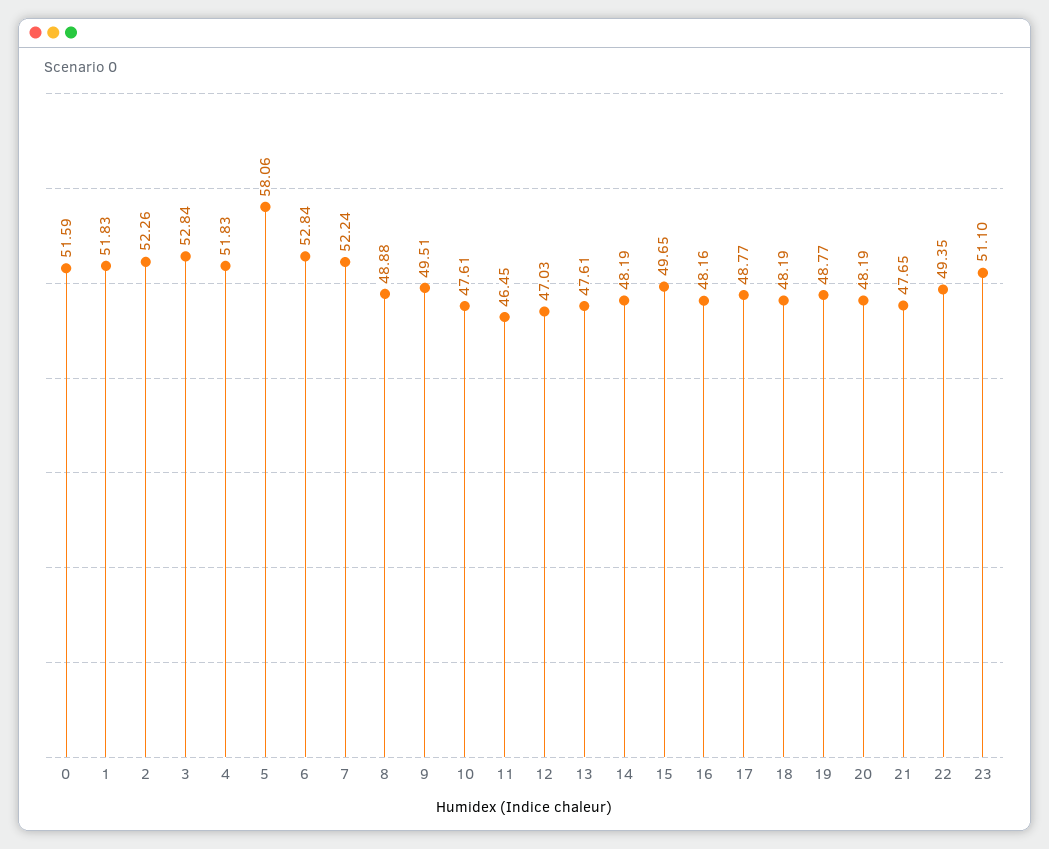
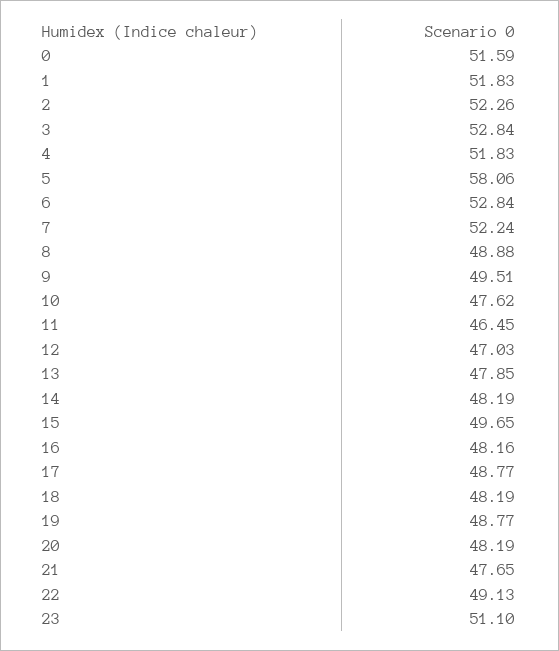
10: 47.61 -> 47.62
13: 47.61 -> 47.85
22: 49.35 -> 49.13

